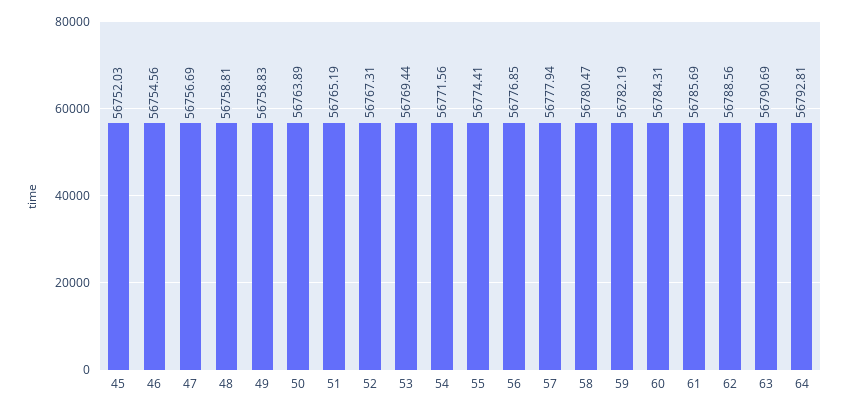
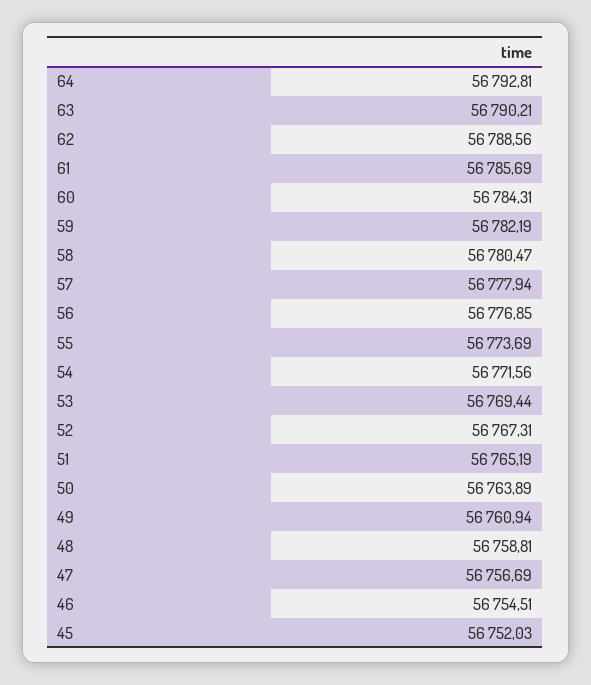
46: 56754.56 -> 56754.51
49: 56758.83 -> 56760.94
55: 56774.41 -> 56773.69
63: 56790.69 -> 56790.21

